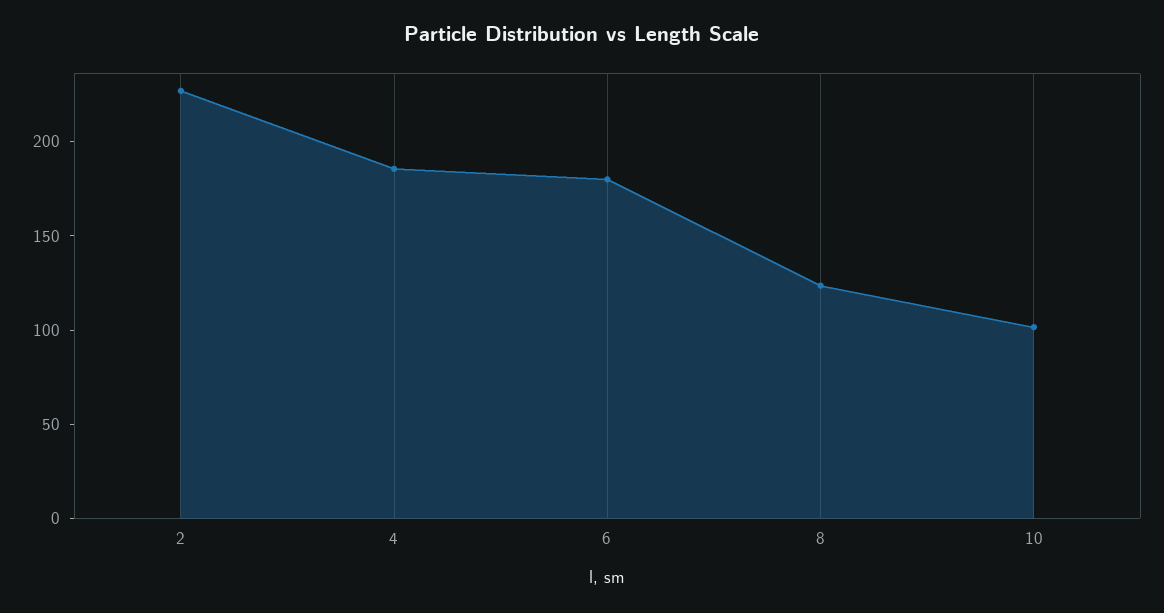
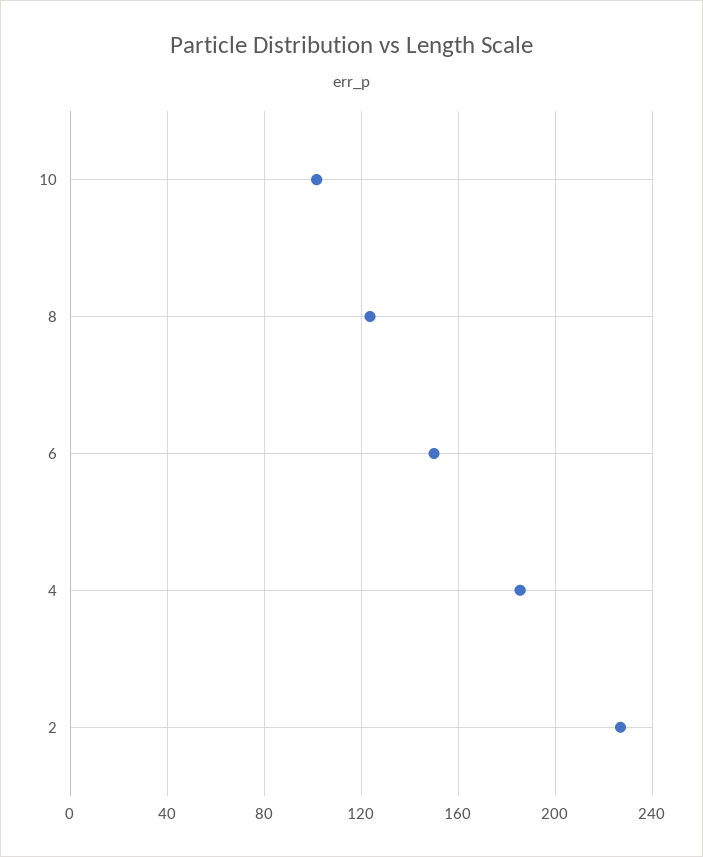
6: 180 -> 150

